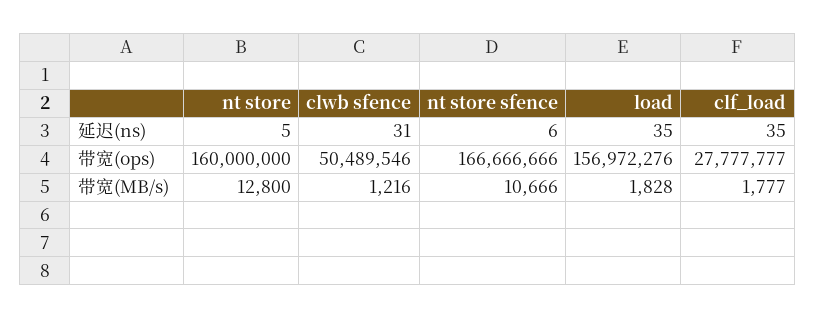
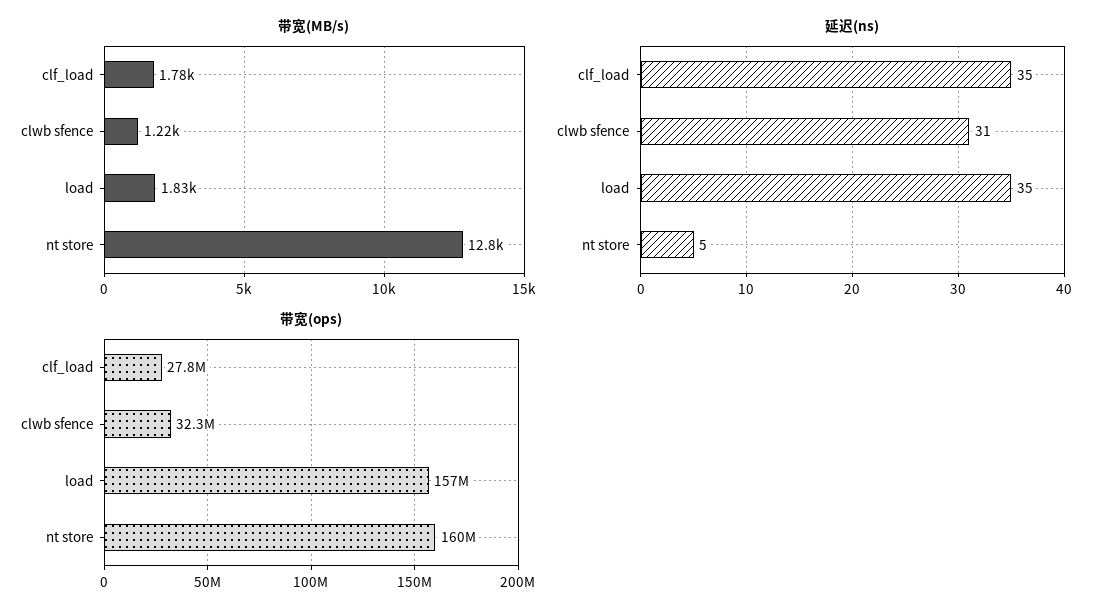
延迟(ns), nt store sfence: 6 -> none
带宽(ops), clwb sfence: 50489546 -> 32300000
带宽(ops), nt store sfence: 166666666 -> none
带宽(MB/s), nt store sfence: 10666 -> none

